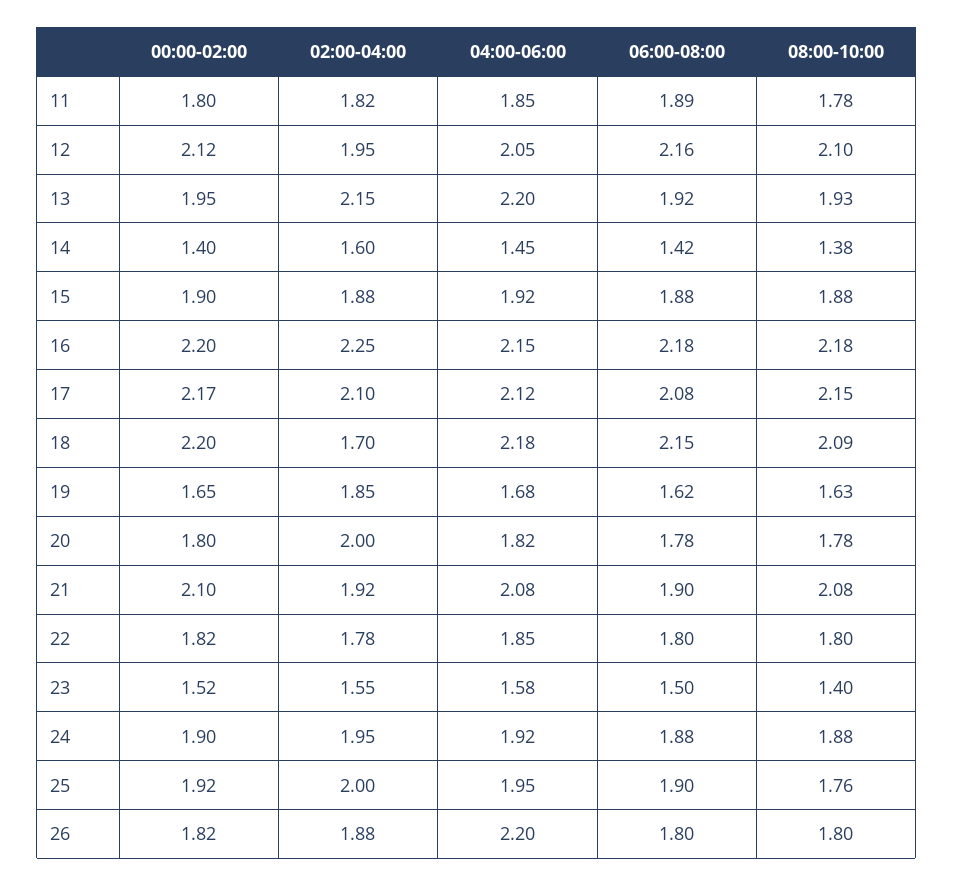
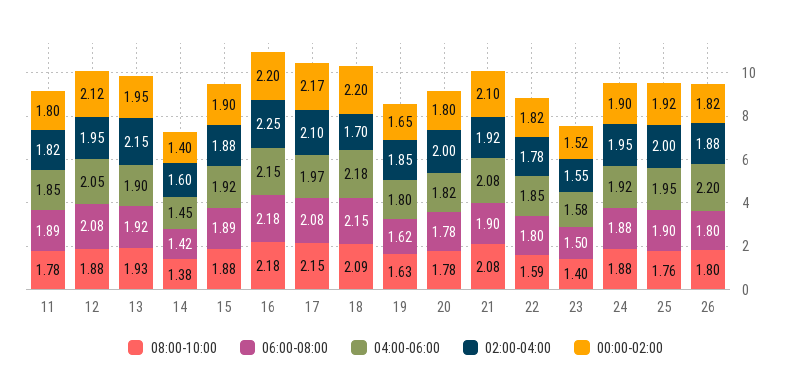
06:00-08:00, 12: 2.16 -> 2.08
08:00-10:00, 12: 2.1 -> 1.88
04:00-06:00, 13: 2.2 -> 1.9
06:00-08:00, 15: 1.88 -> 1.89
04:00-06:00, 17: 2.12 -> 1.97
04:00-06:00, 19: 1.68 -> 1.8
08:00-10:00, 22: 1.8 -> 1.59

